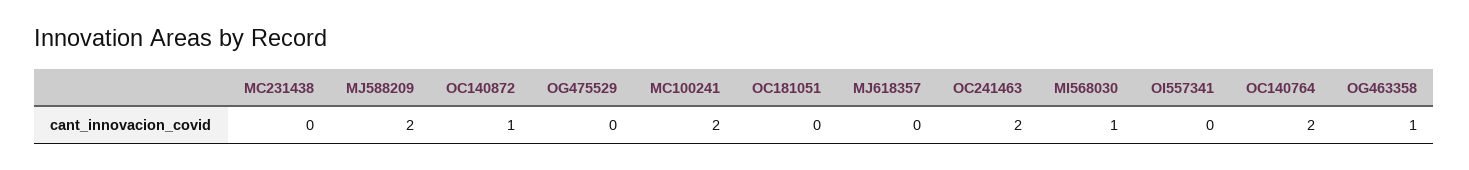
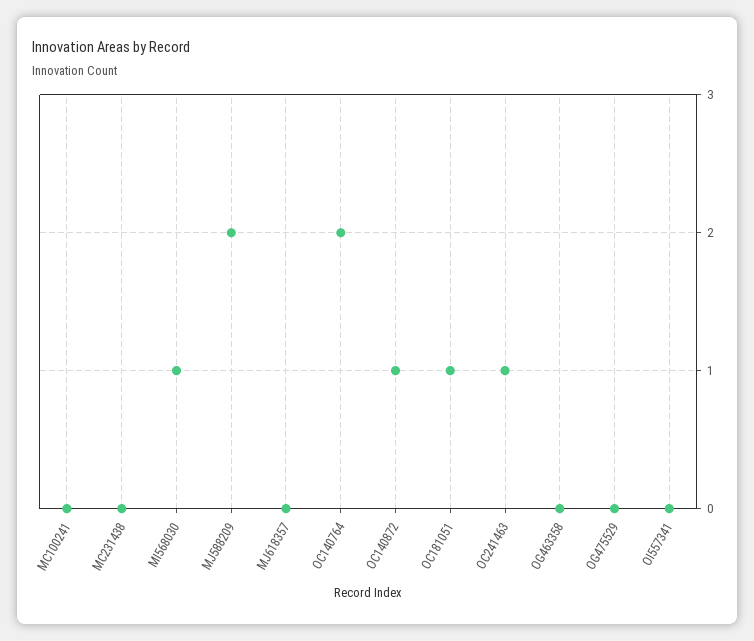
MC100241: 2 -> 0
OC181051: 0 -> 1
OC241463: 2 -> 1
OG463358: 1 -> 0

